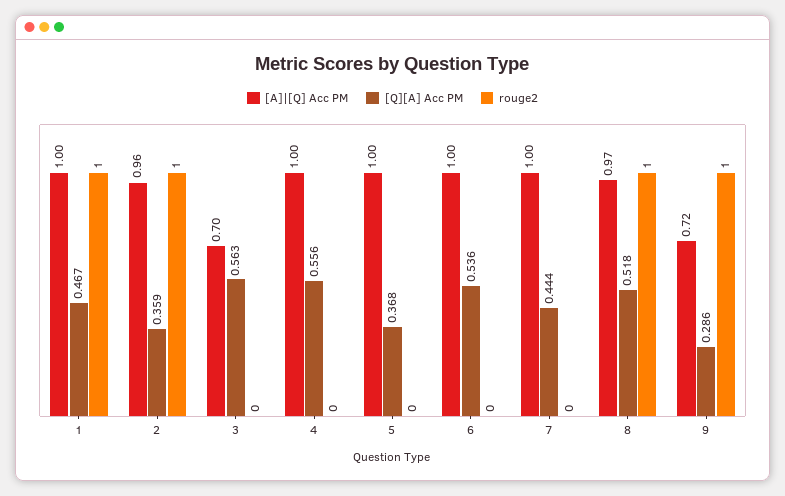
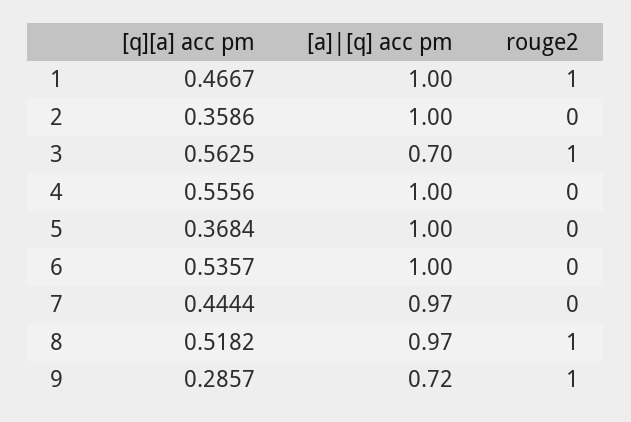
[A]|[Q] Acc PM, 2: 0.96 -> 1
rouge2, 2: 1 -> 0
rouge2, 3: 0 -> 1
[A]|[Q] Acc PM, 7: 1 -> 0.97

